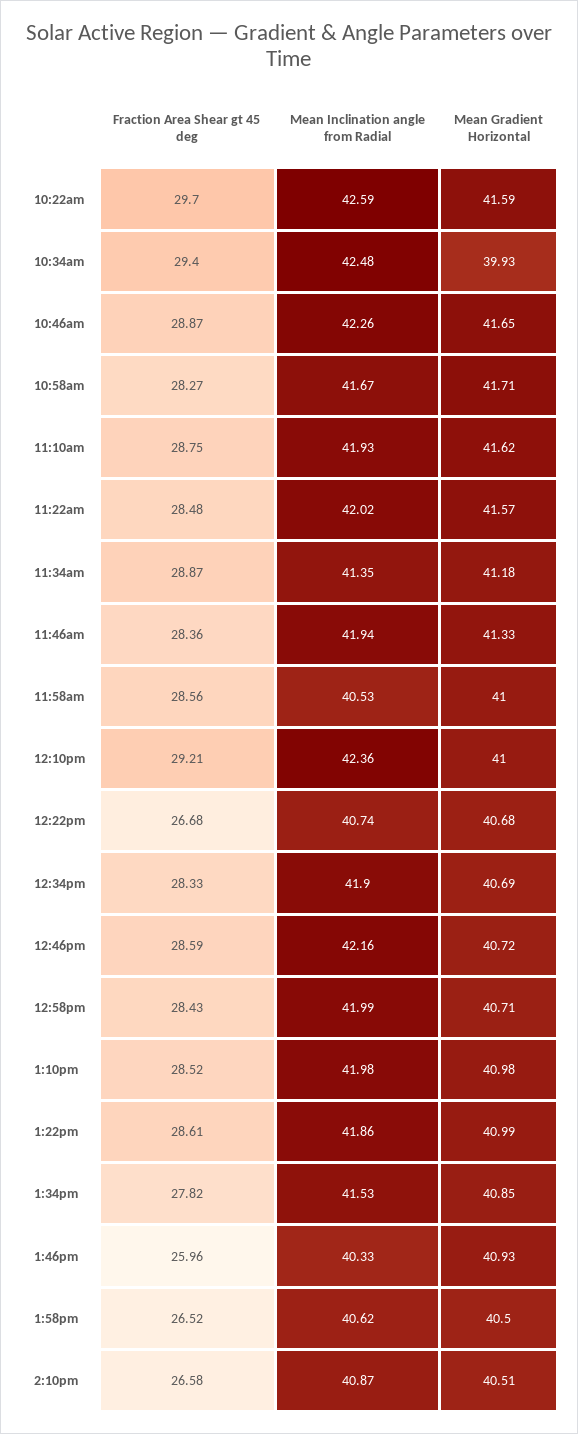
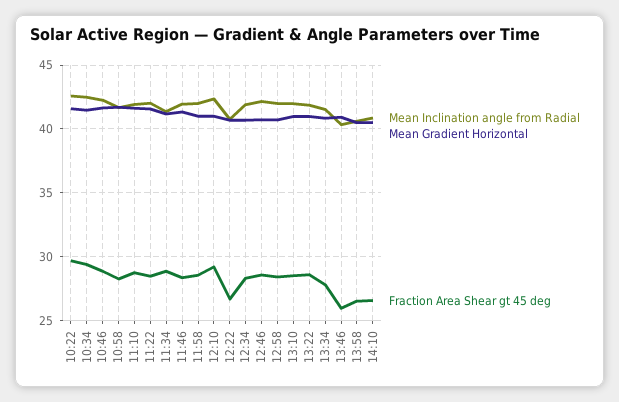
Mean Gradient Horizontal, 10:34am: 39.93 -> 41.5
Mean Inclination angle from Radial, 11:58am: 40.53 -> 42

